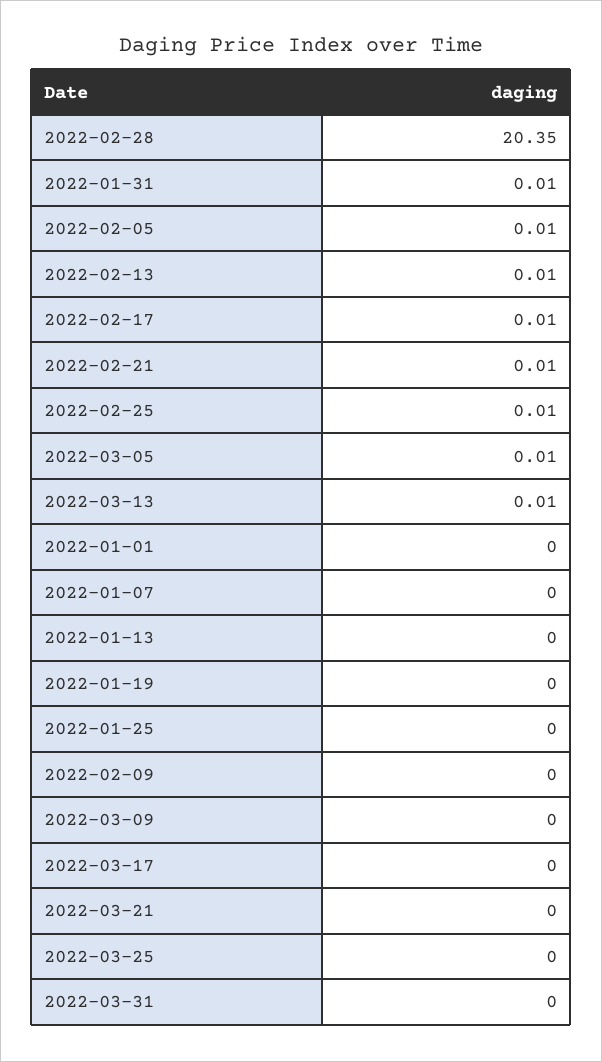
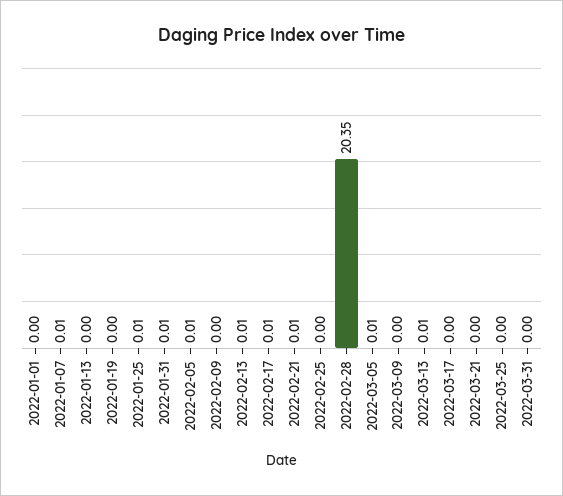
2022-02-25: 0.01 -> 0
2022-01-07: 0 -> 0.01
2022-01-25: 0 -> 0.01

